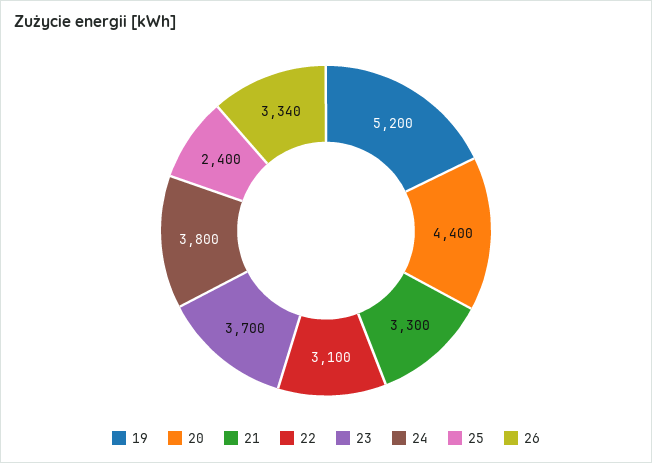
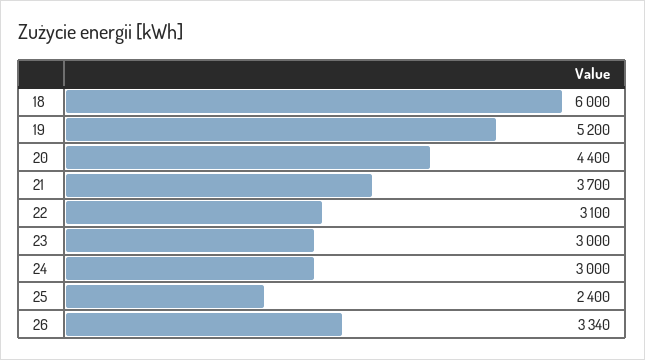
21: 3300 -> 3700
23: 3700 -> 3000
24: 3800 -> 3000
18: none -> 6000

